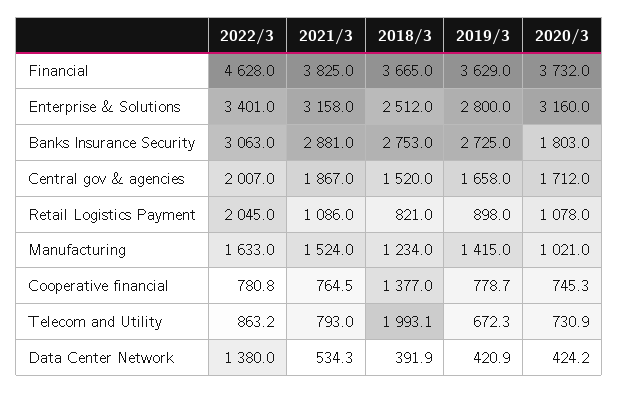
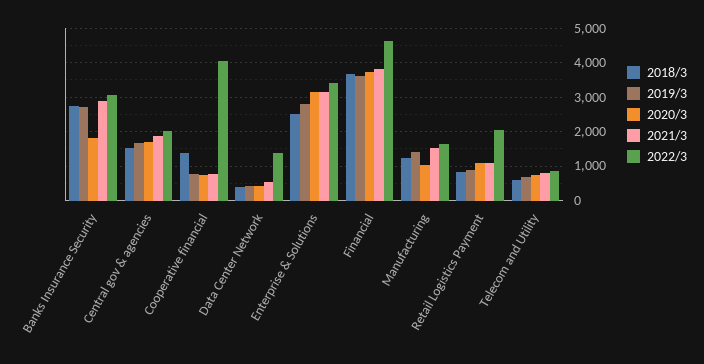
2022/3, Cooperative financial: 780.8 -> 4000
2018/3, Telecom and Utility: 1993.1 -> 600

